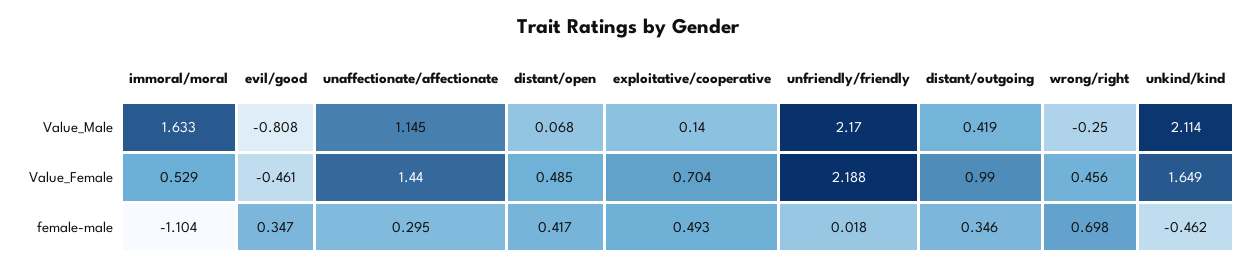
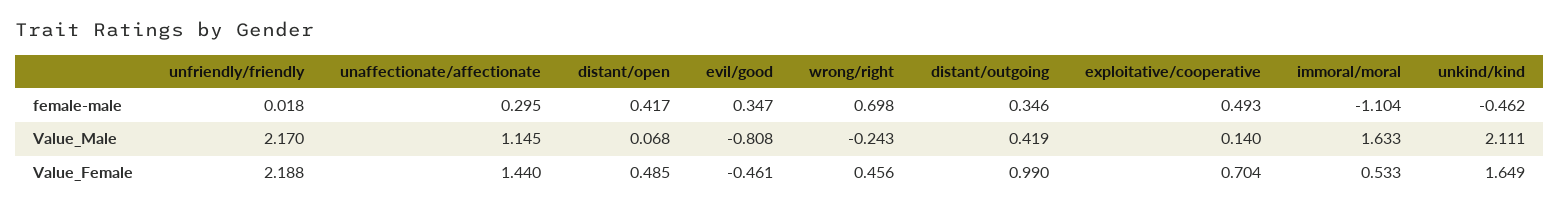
wrong/right, Value_Male: -0.25 -> -0.243
unkind/kind, Value_Male: 2.114 -> 2.111
immoral/moral, Value_Female: 0.529 -> 0.533

